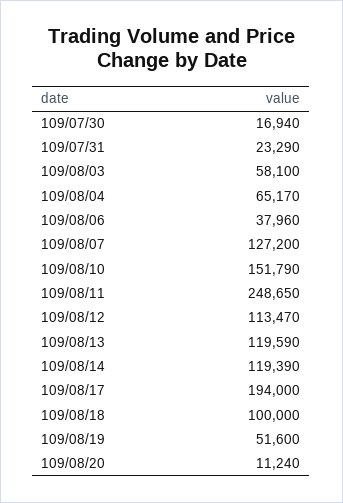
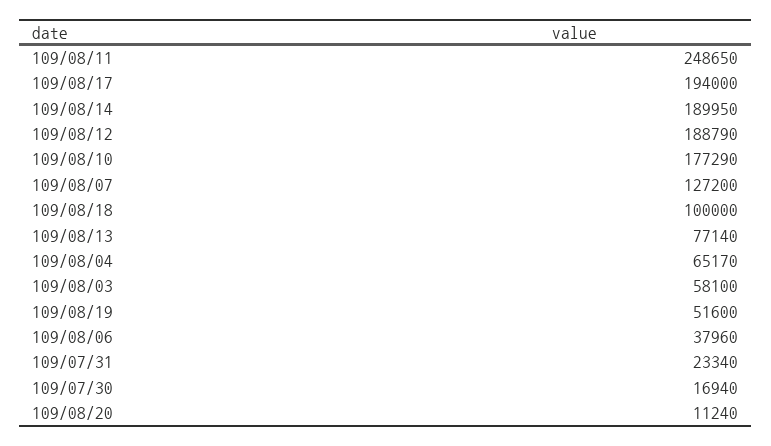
109/07/31: 23290 -> 23340
109/08/10: 151790 -> 177290
109/08/12: 113470 -> 188790
109/08/13: 119590 -> 77140
109/08/14: 119390 -> 189950

